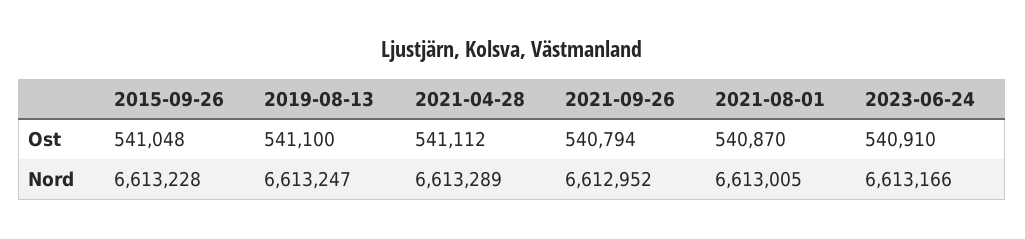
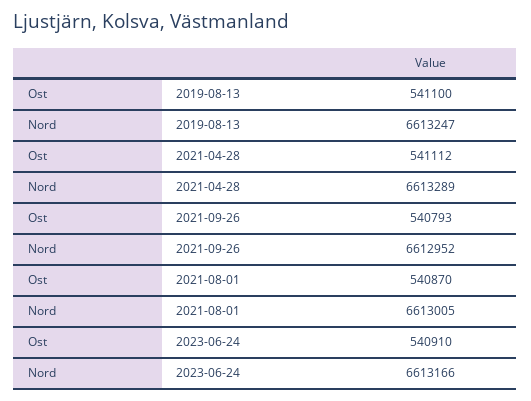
2015-09-26, Ost: 541048 -> none
2021-09-26, Ost: 540794 -> 540793
2015-09-26, Nord: 6613228 -> none

